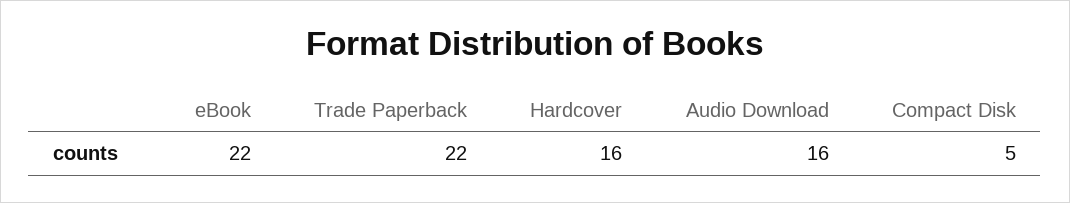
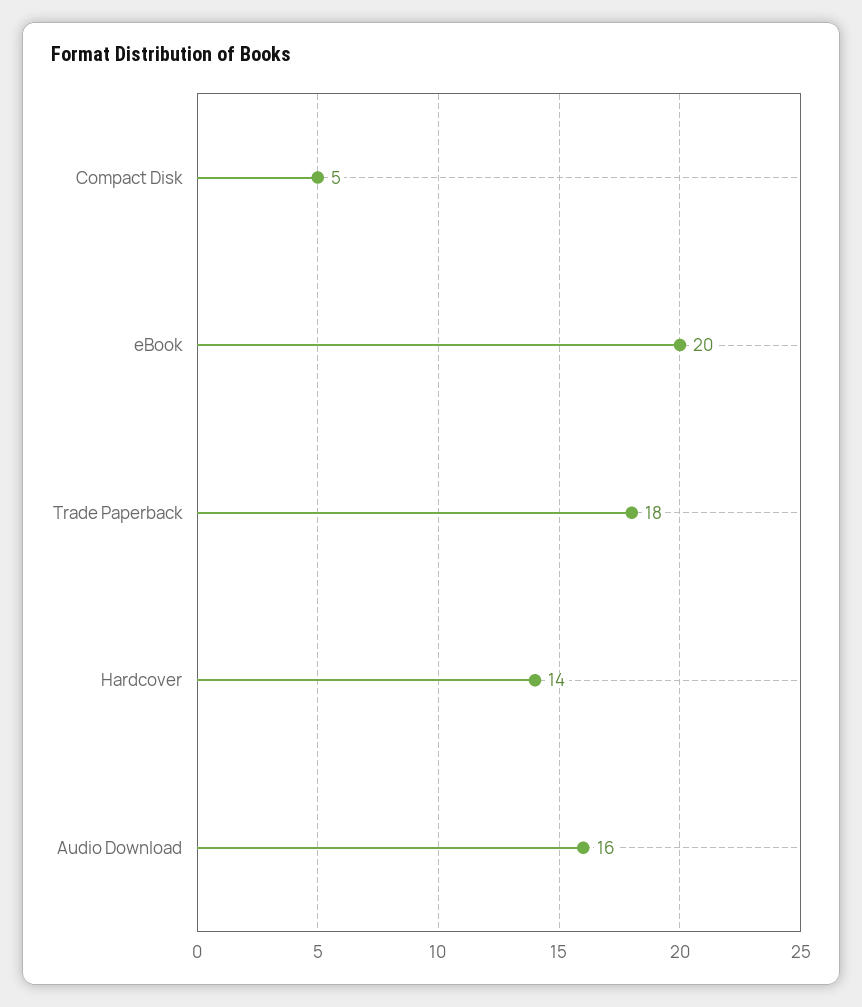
eBook: 22 -> 20
Trade Paperback: 22 -> 18
Hardcover: 16 -> 14

